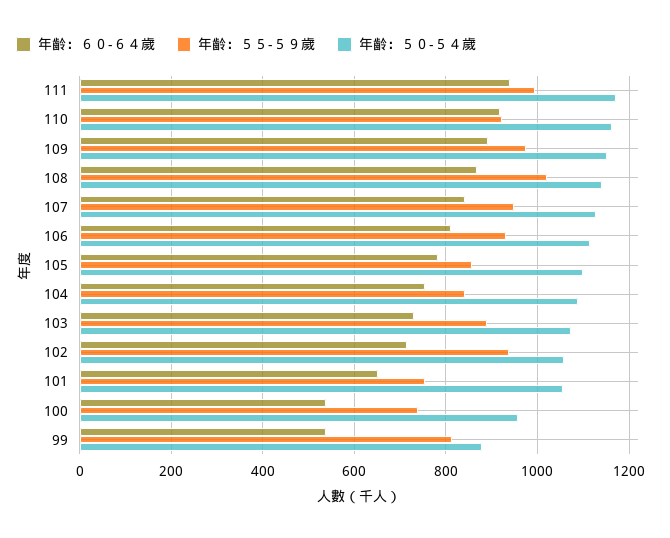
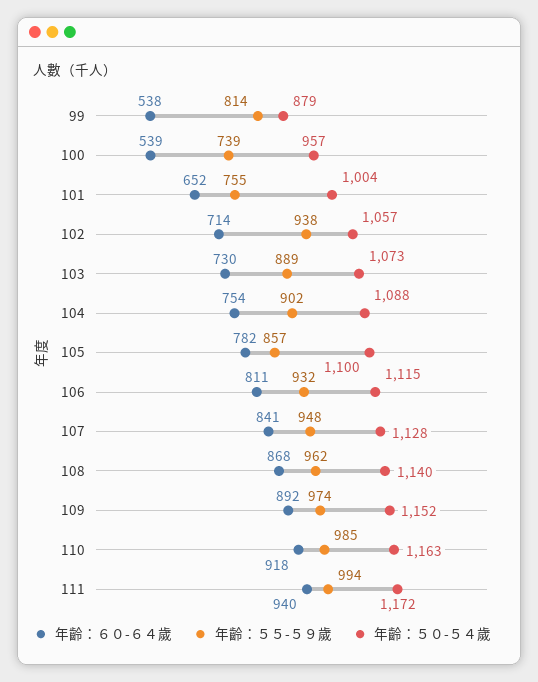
年齡：５５-５９歲, 110: 920 -> 985
年齡：５５-５９歲, 108: 1020 -> 962
年齡：５５-５９歲, 104: 840 -> 902
年齡：５０-５４歲, 101: 1060 -> 1004

